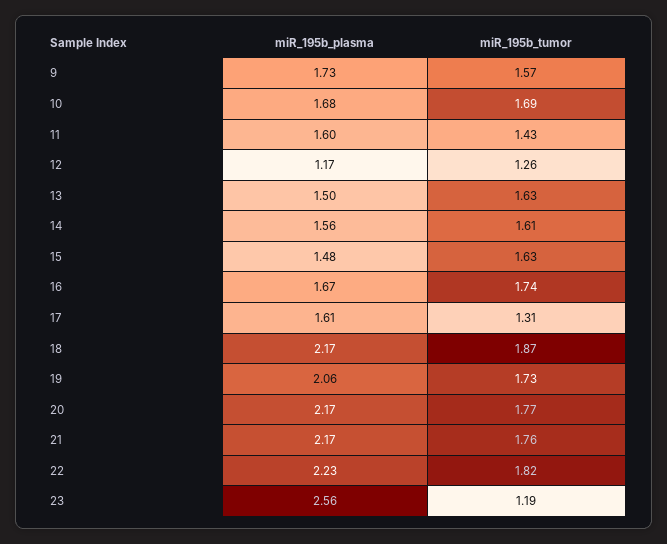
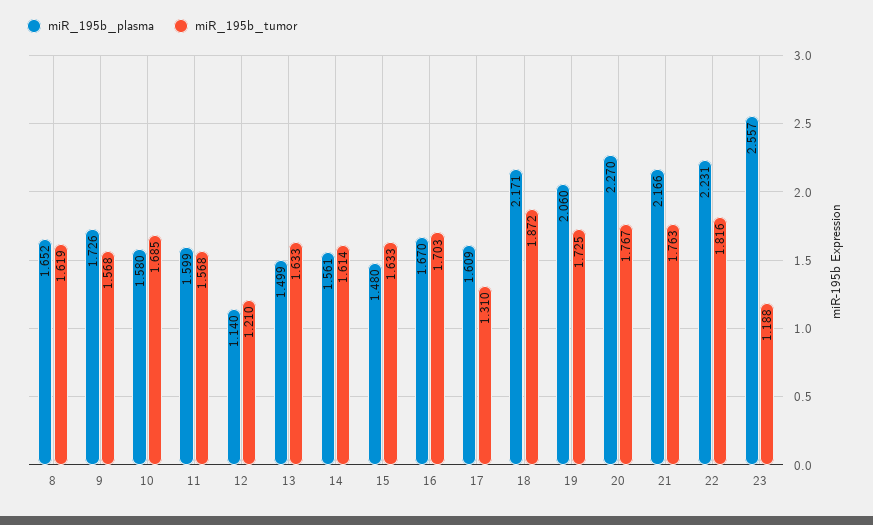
miR_195b_plasma, 10: 1.68 -> 1.58
miR_195b_tumor, 11: 1.43 -> 1.568
miR_195b_plasma, 12: 1.17 -> 1.14
miR_195b_tumor, 12: 1.26 -> 1.21
miR_195b_tumor, 16: 1.74 -> 1.703
miR_195b_plasma, 20: 2.17 -> 2.27
miR_195b_plasma, 8: none -> 1.652
miR_195b_tumor, 8: none -> 1.619

